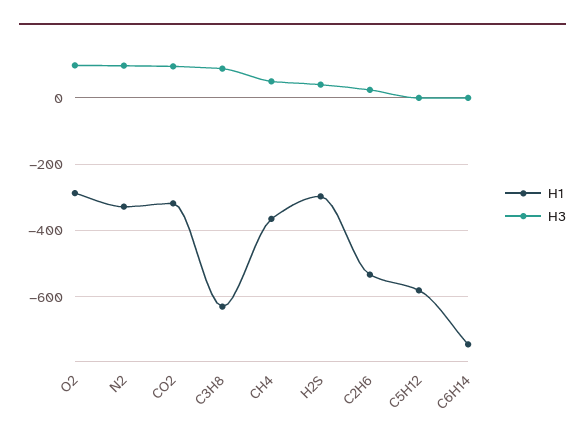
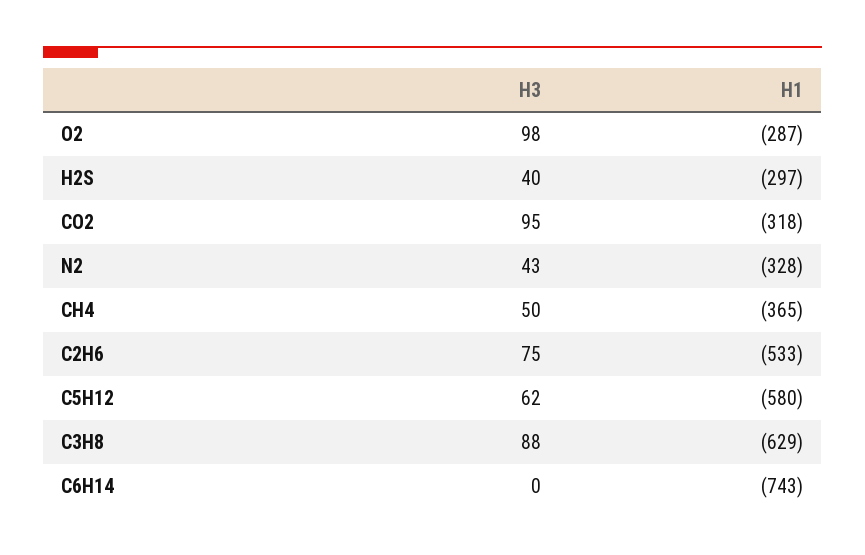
H3, N2: 100 -> 43
H3, C2H6: 20 -> 75
H3, C5H12: 0 -> 62

